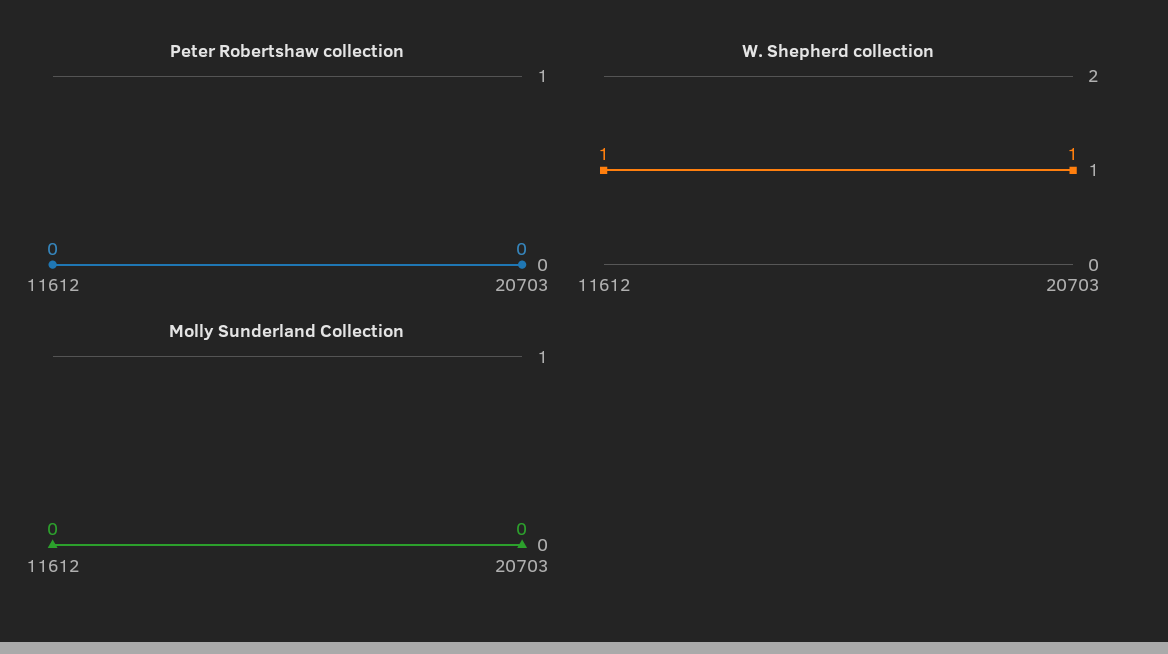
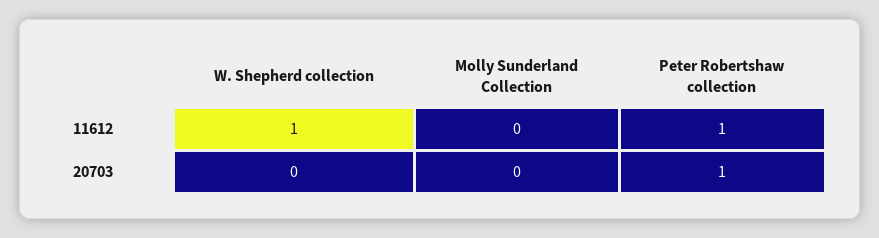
Peter Robertshaw collection, 11612: 0 -> 1
Peter Robertshaw collection, 20703: 0 -> 1
W. Shepherd collection, 20703: 1 -> 0

